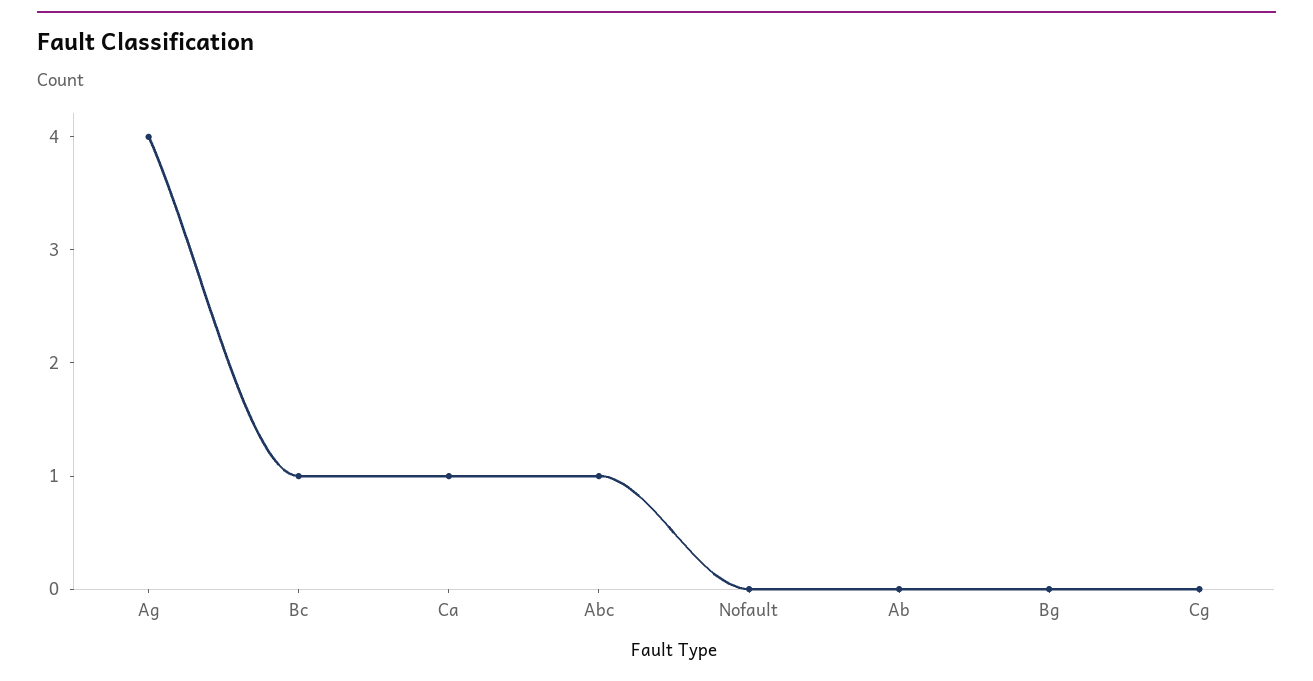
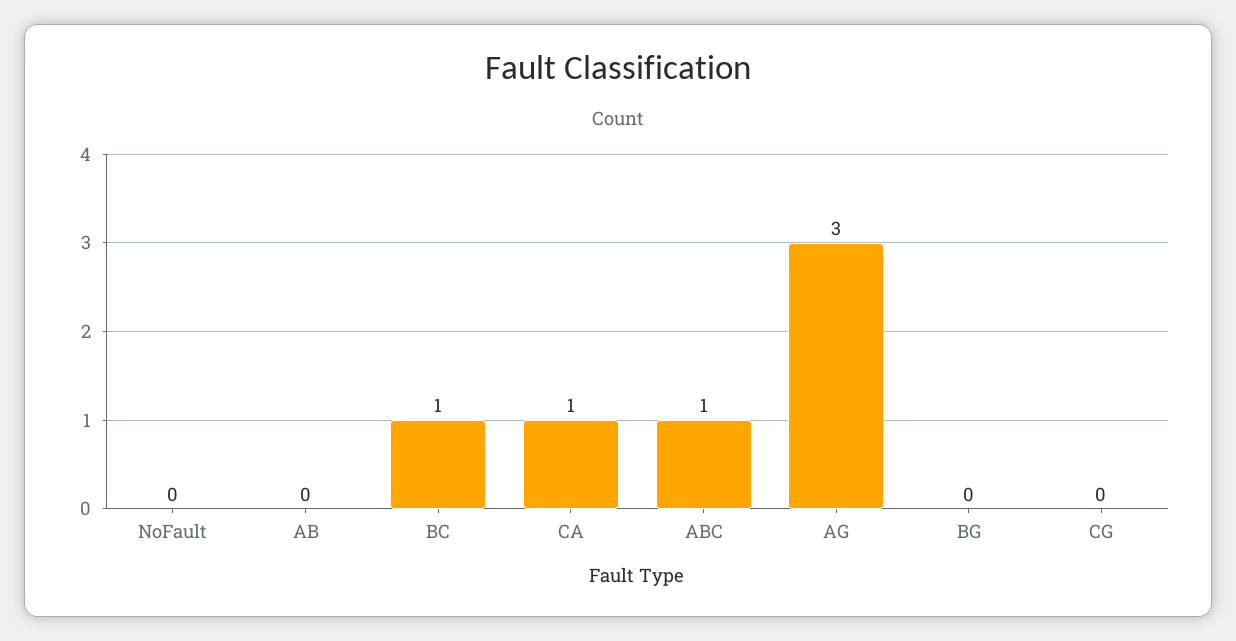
Ag: 4 -> 3

